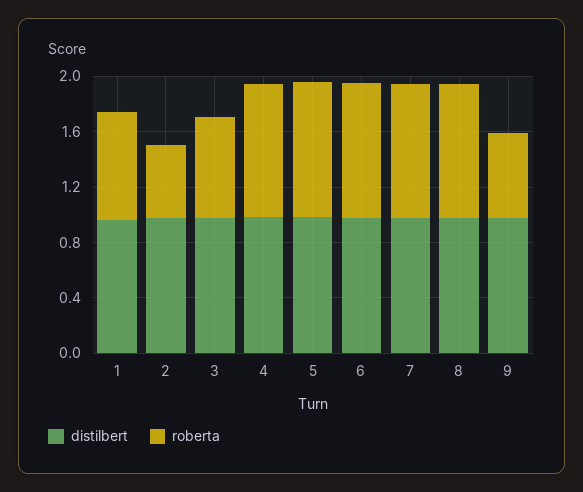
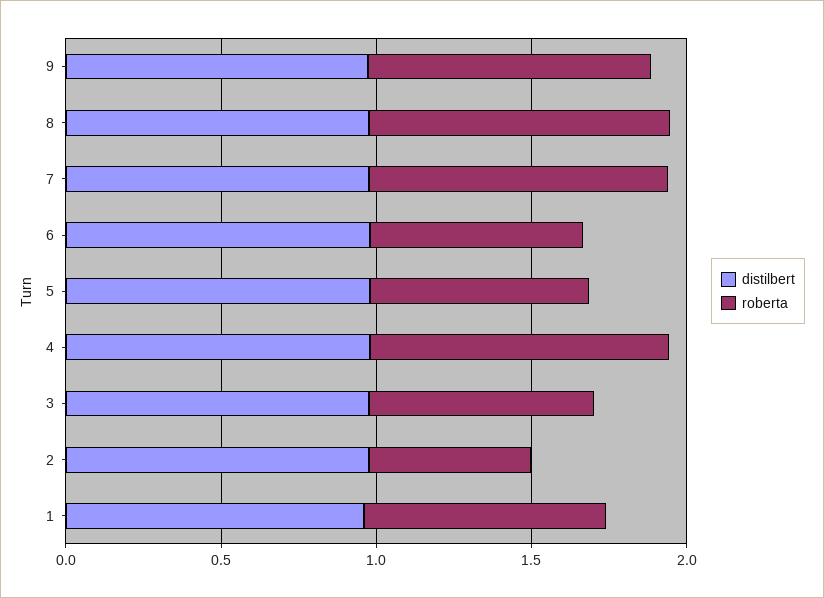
roberta, 5: 1 -> 0.7
roberta, 6: 1 -> 0.7
roberta, 9: 0.6 -> 0.9

